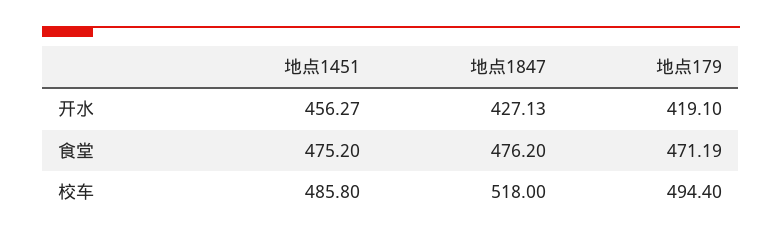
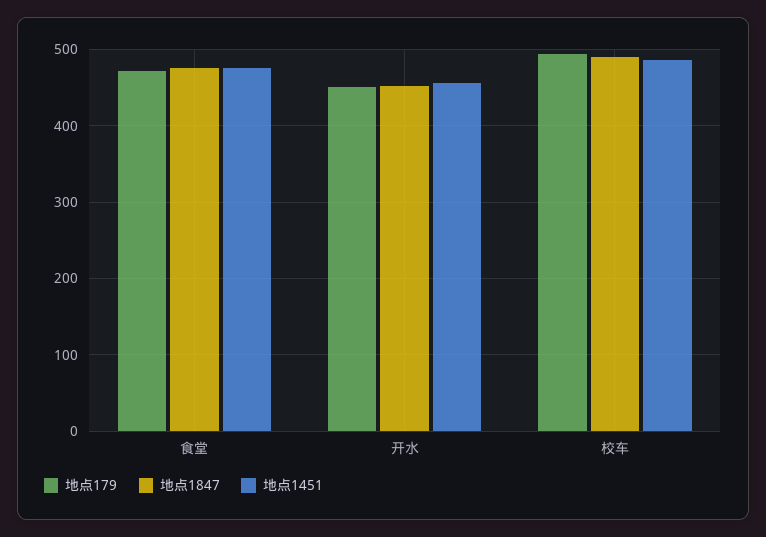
地点1847, 开水: 427.13 -> 450
地点179, 开水: 419.1 -> 450
地点1847, 校车: 518 -> 490

